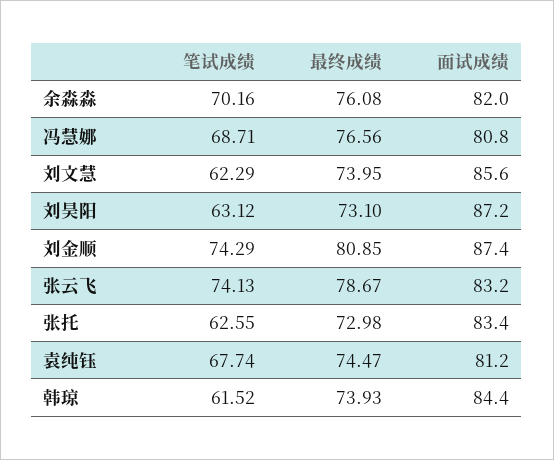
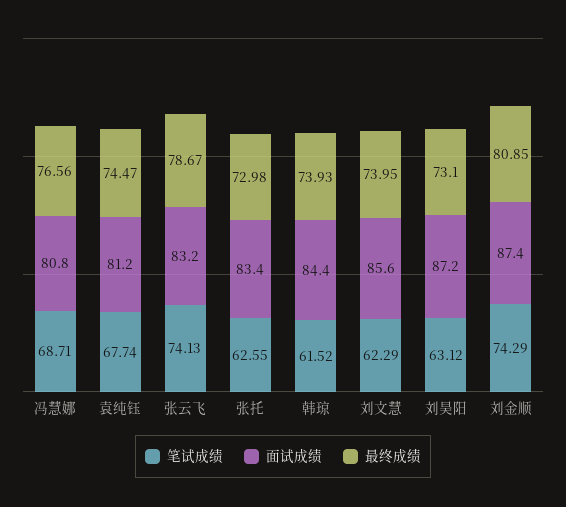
笔试成绩, 余淼淼: 70.16 -> none
最终成绩, 余淼淼: 76.08 -> none
面试成绩, 余淼淼: 82 -> none

